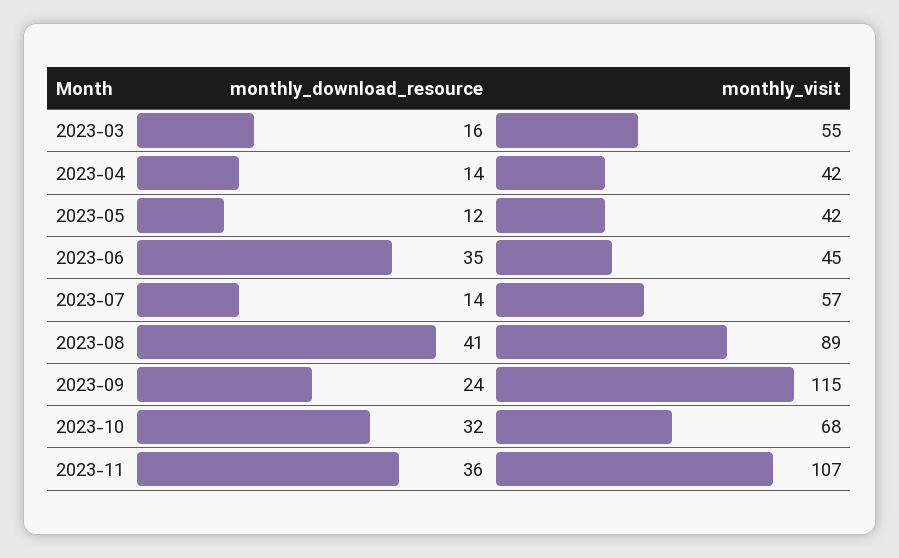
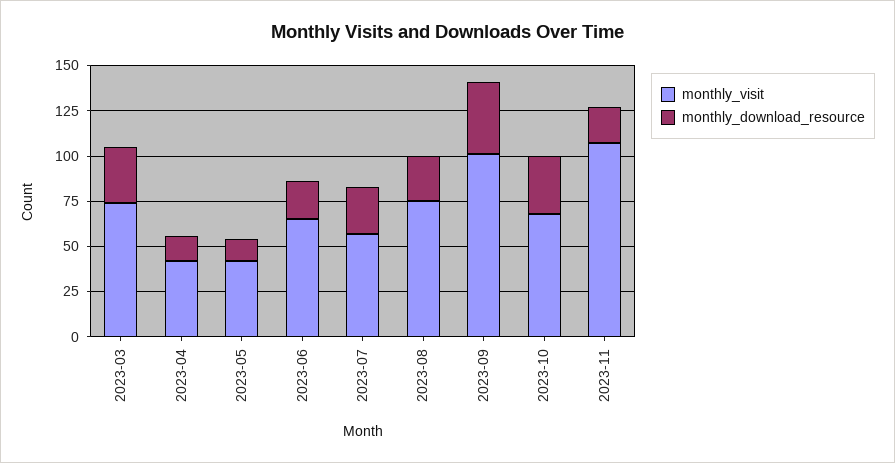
monthly_download_resource, 2023-03: 16 -> 30
monthly_visit, 2023-03: 55 -> 75
monthly_download_resource, 2023-06: 35 -> 20
monthly_visit, 2023-06: 45 -> 65
monthly_download_resource, 2023-07: 14 -> 25
monthly_download_resource, 2023-08: 41 -> 25
monthly_visit, 2023-08: 89 -> 75
monthly_download_resource, 2023-09: 24 -> 40
monthly_visit, 2023-09: 115 -> 100
monthly_download_resource, 2023-11: 36 -> 20

